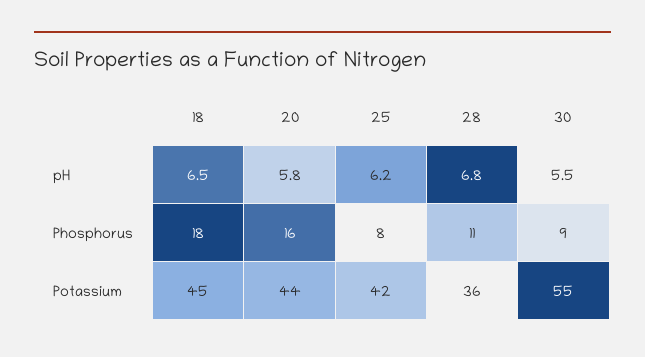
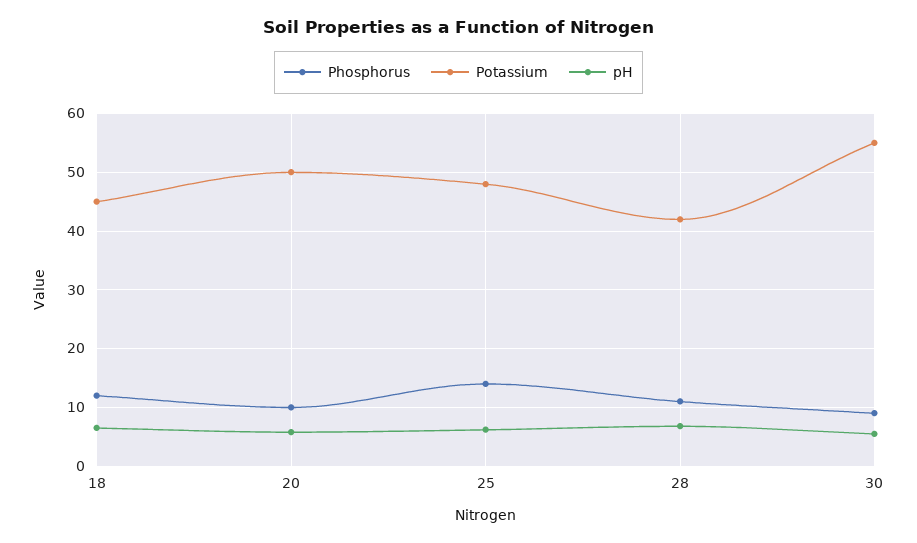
Phosphorus, 18: 18 -> 12
Phosphorus, 20: 16 -> 10
Phosphorus, 25: 8 -> 14
Potassium, 20: 44 -> 50
Potassium, 25: 42 -> 48
Potassium, 28: 36 -> 42

